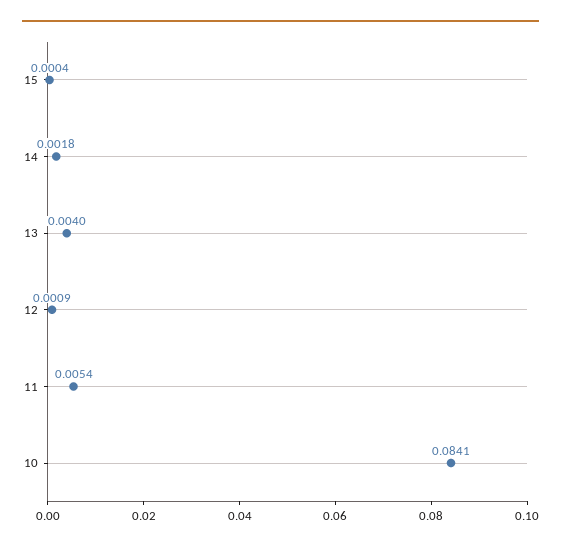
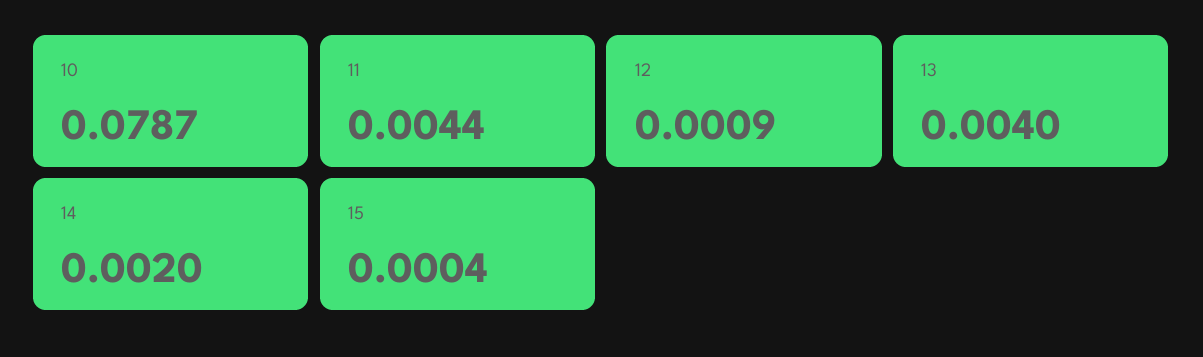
14: 0.0018 -> 0.002
11: 0.0054 -> 0.0044
10: 0.0841 -> 0.0787

